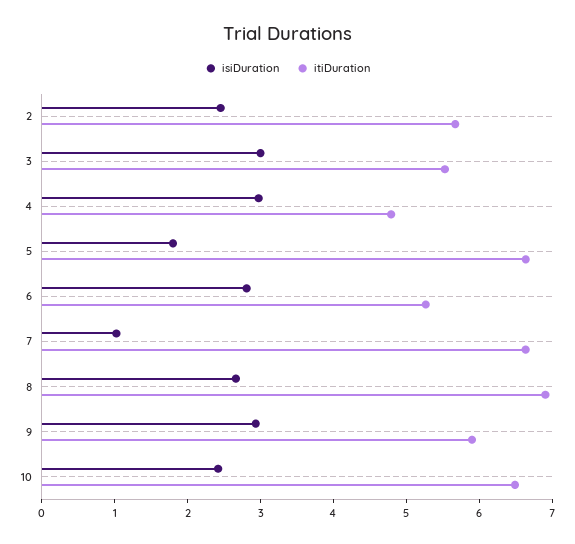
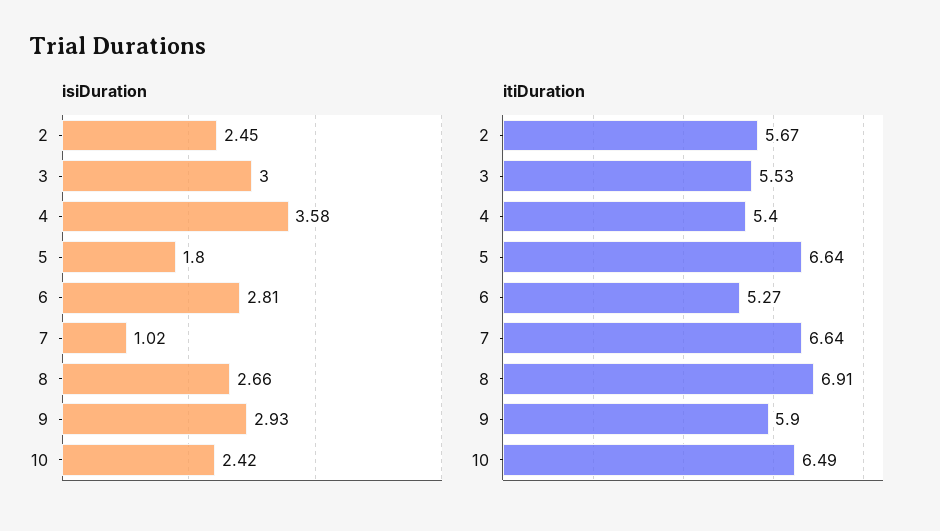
isiDuration, 4: 3 -> 3.58
itiDuration, 4: 4.8 -> 5.4

